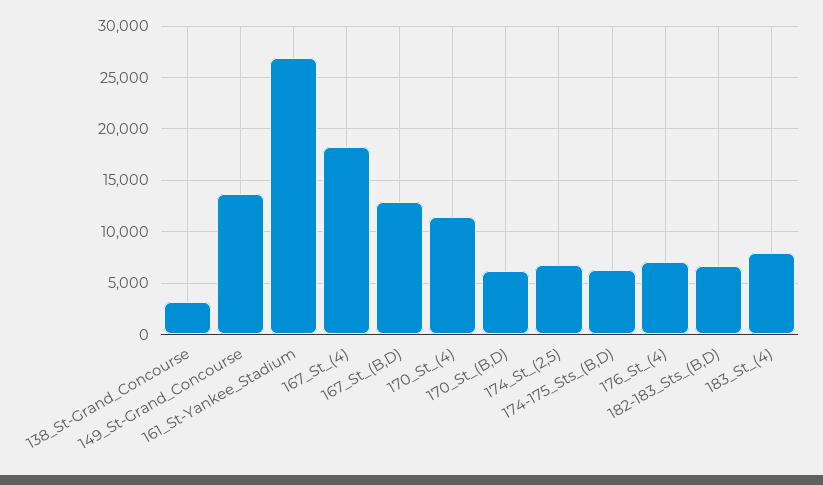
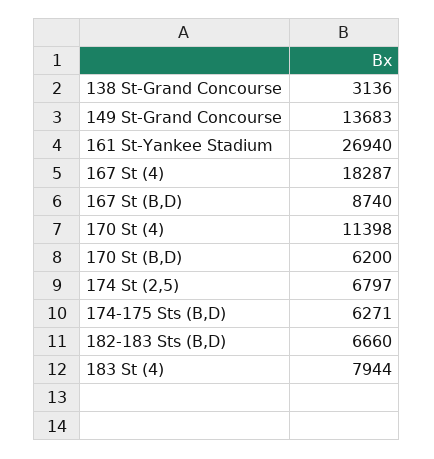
167_St_(B,D): 13000 -> 8740
176_St_(4): 7000 -> none

